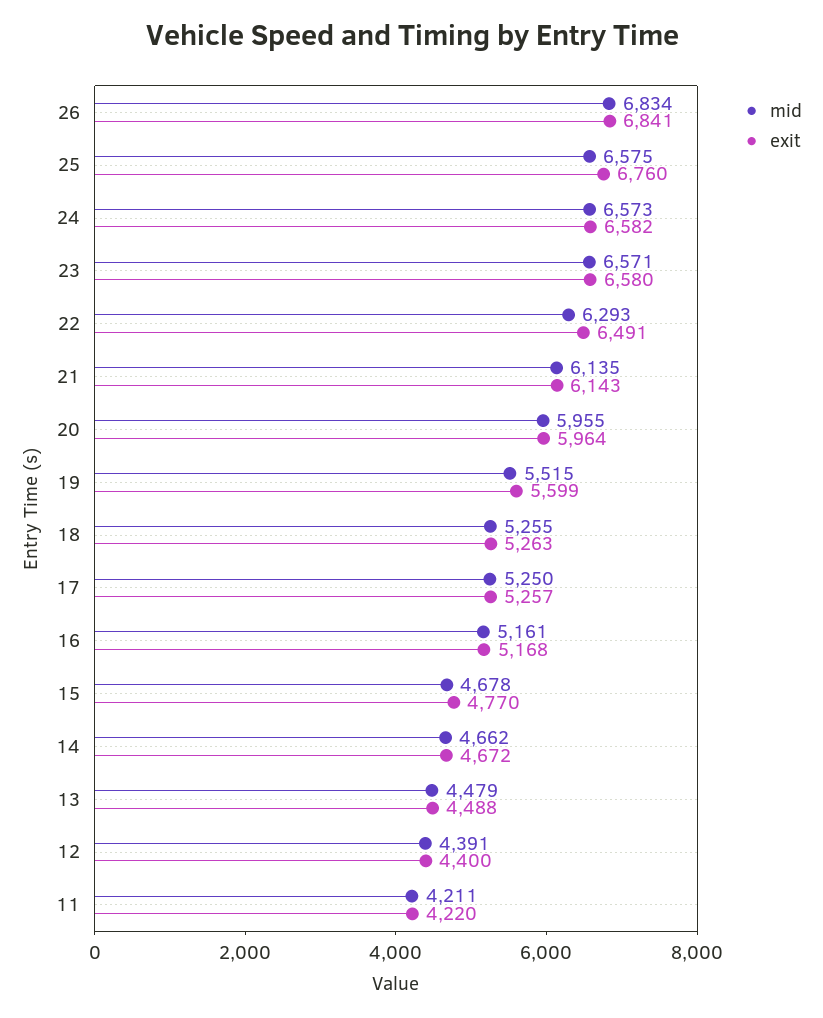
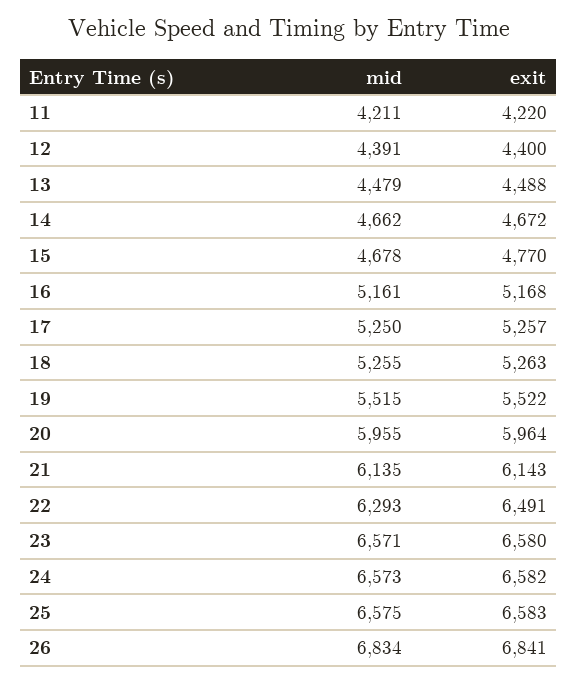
exit, 25: 6760 -> 6583
exit, 19: 5599 -> 5522

